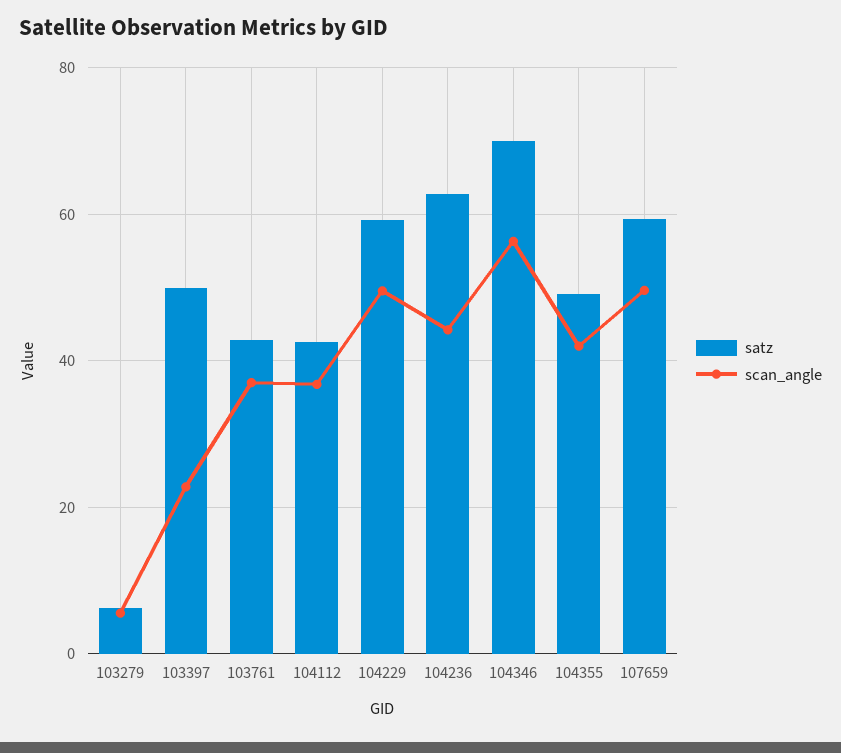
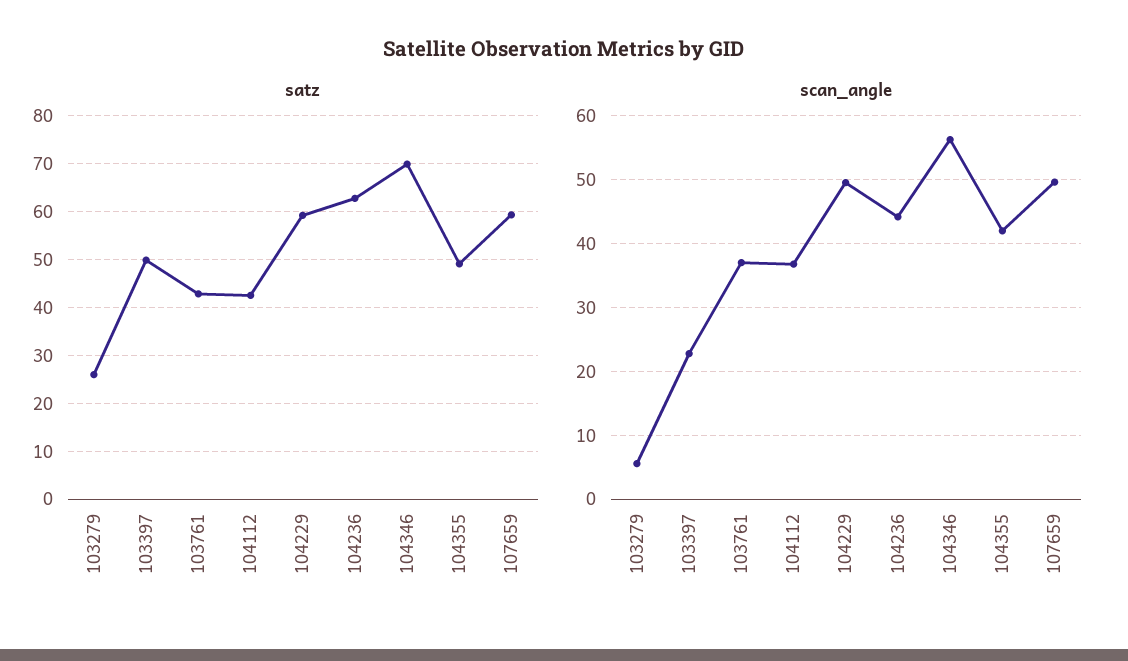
satz, 103279: 6 -> 26

